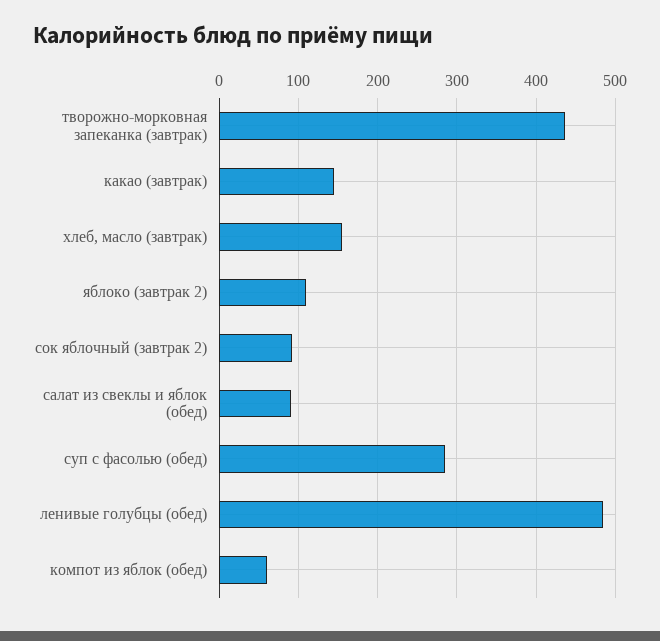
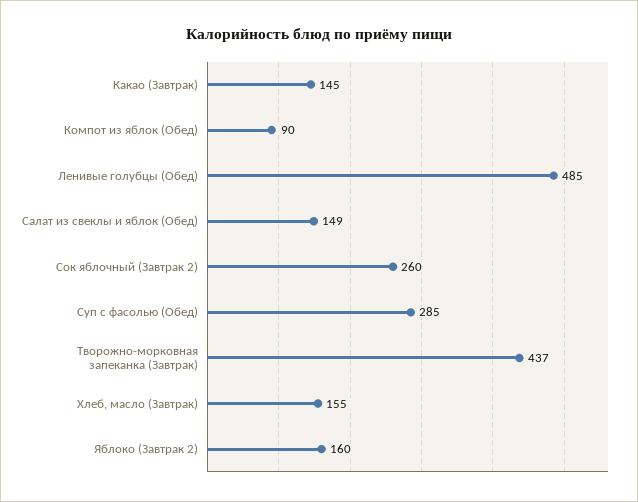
яблоко (завтрак 2): 110 -> 160
сок яблочный (завтрак 2): 90 -> 260
салат из свеклы и яблок (обед): 90 -> 149
компот из яблок (обед): 60 -> 90

